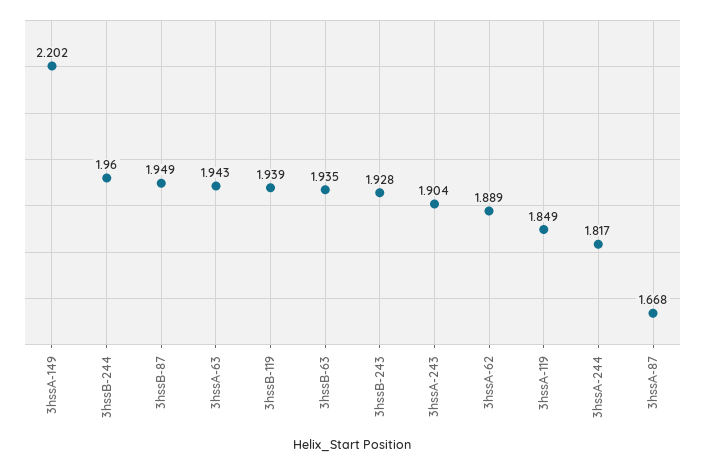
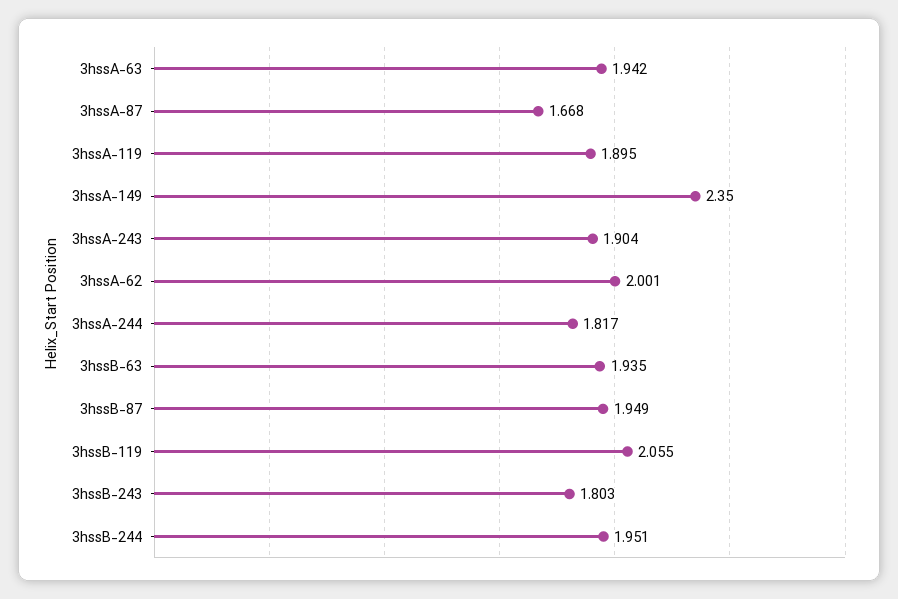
3hssA-149: 2.202 -> 2.35
3hssB-244: 1.96 -> 1.951
3hssA-63: 1.943 -> 1.942
3hssB-119: 1.939 -> 2.055
3hssB-243: 1.928 -> 1.803
3hssA-62: 1.889 -> 2.001
3hssA-119: 1.849 -> 1.895

